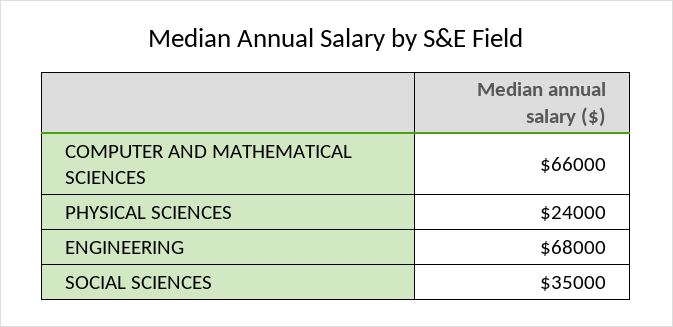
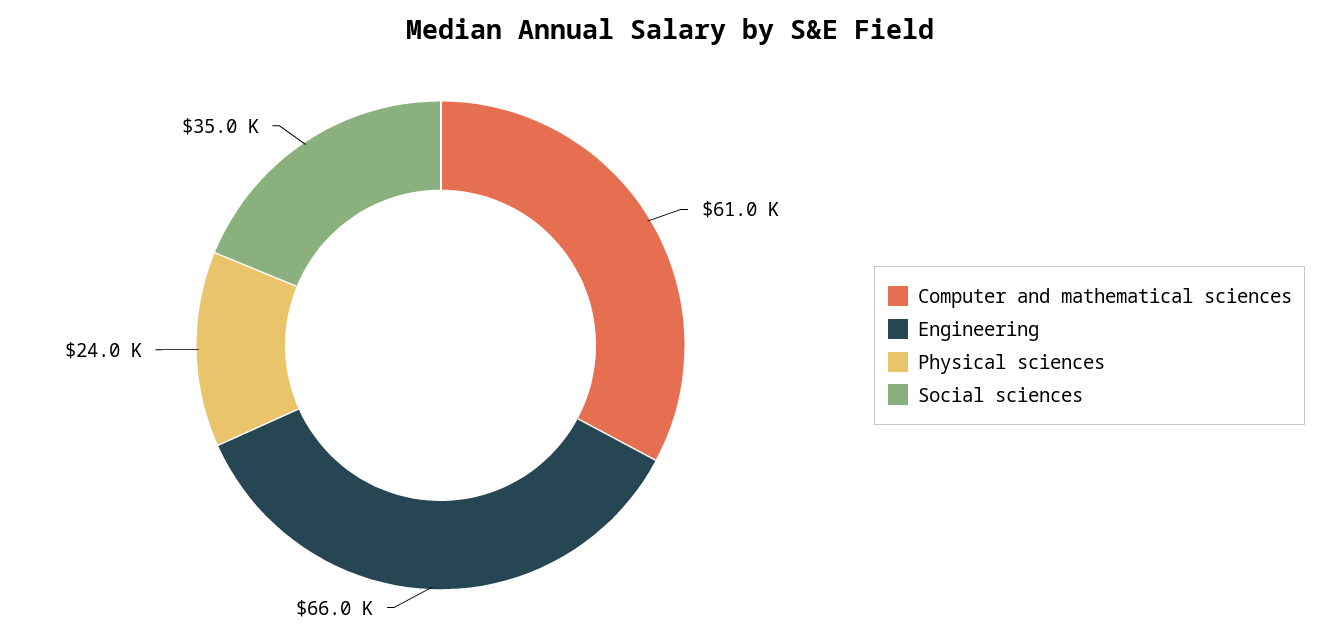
COMPUTER AND MATHEMATICAL SCIENCES: 66000 -> 61000
ENGINEERING: 68000 -> 66000

